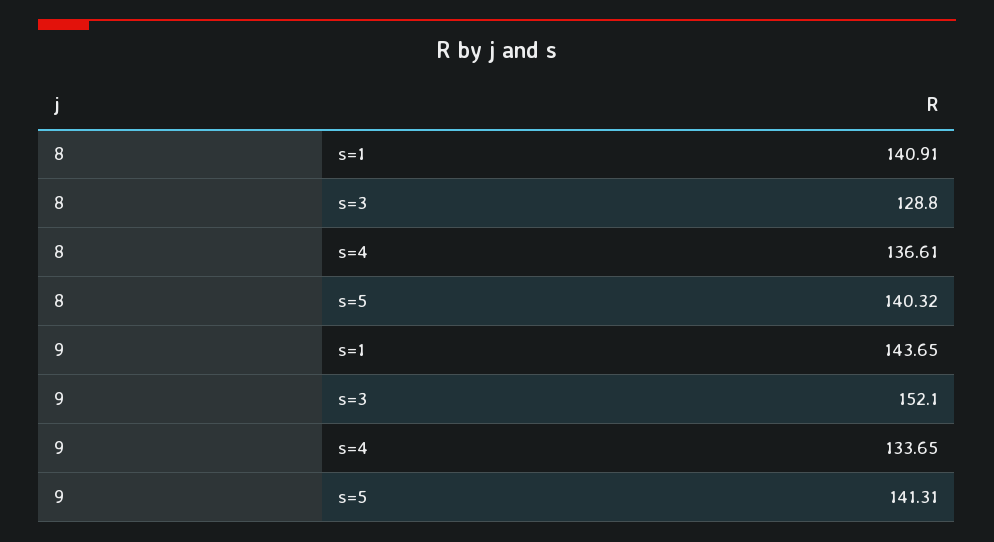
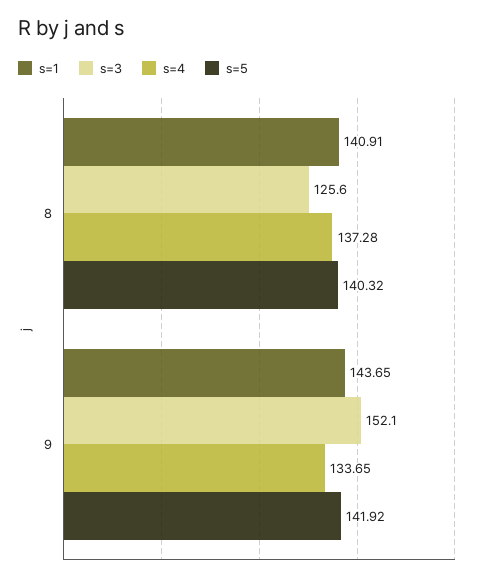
s=3, 8: 128.8 -> 125.6
s=4, 8: 136.61 -> 137.28
s=5, 9: 141.31 -> 141.92

